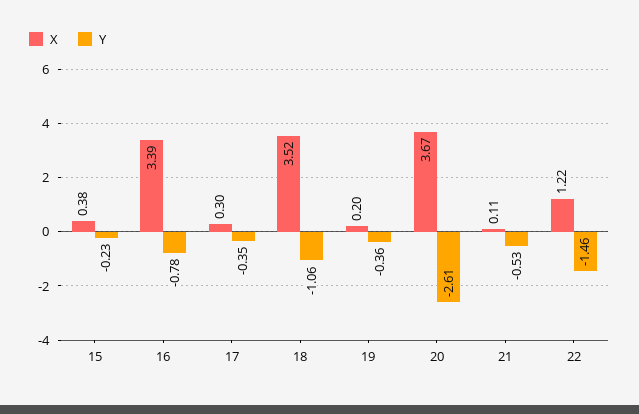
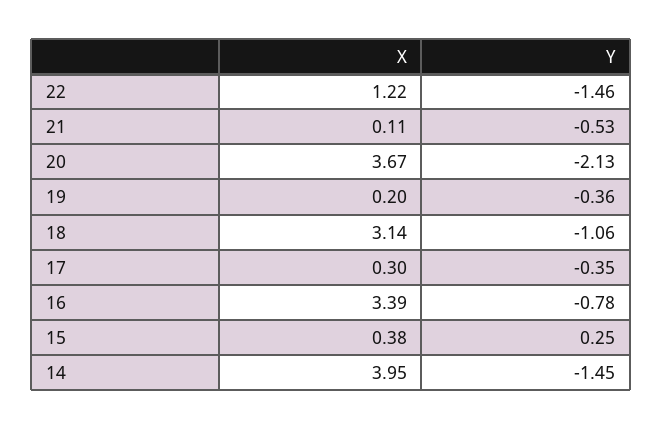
Y, 15: -0.23 -> 0.25
X, 18: 3.52 -> 3.14
Y, 20: -2.61 -> -2.13
X, 14: none -> 3.95
Y, 14: none -> -1.45

